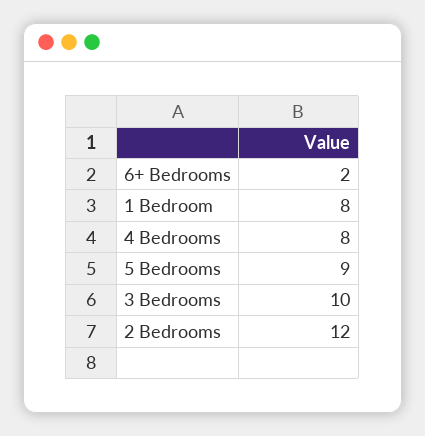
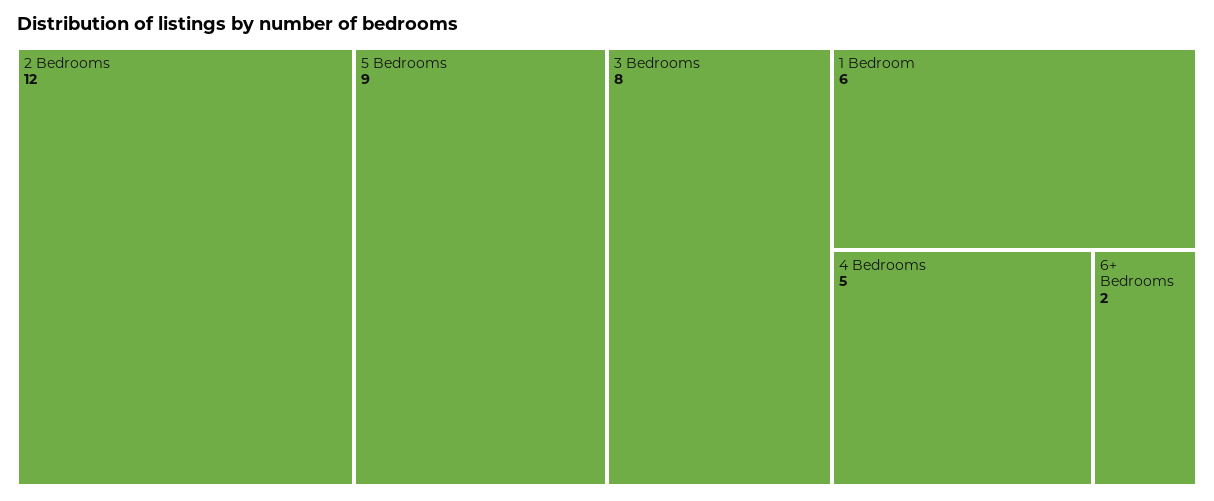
1 Bedroom: 8 -> 6
4 Bedrooms: 8 -> 5
3 Bedrooms: 10 -> 8

